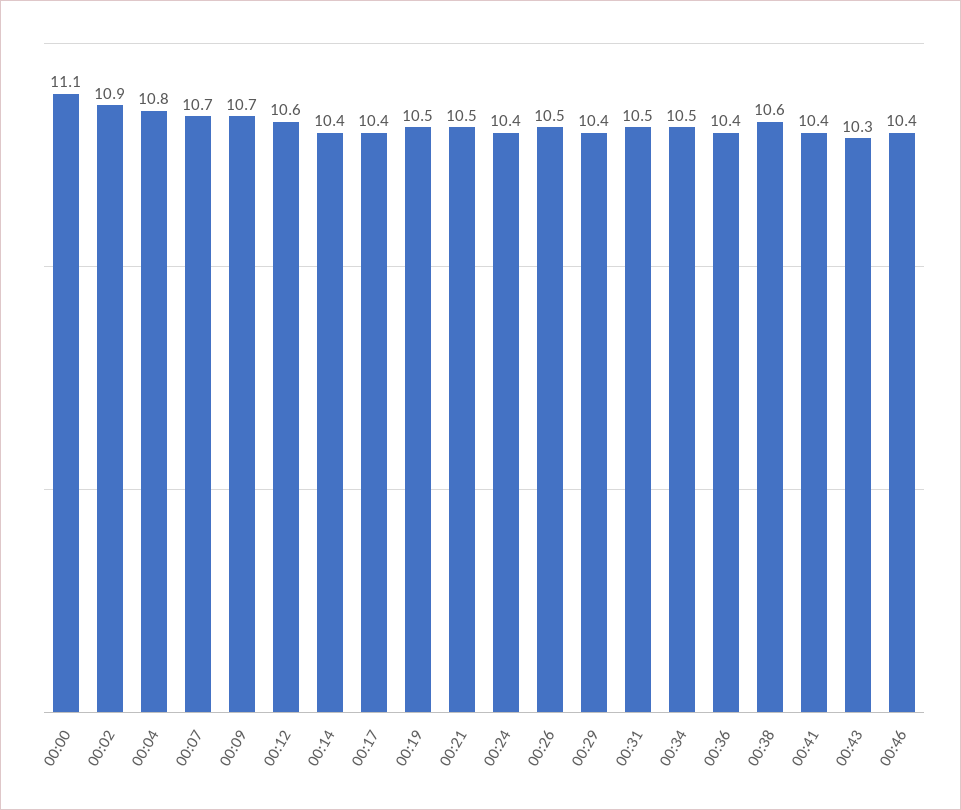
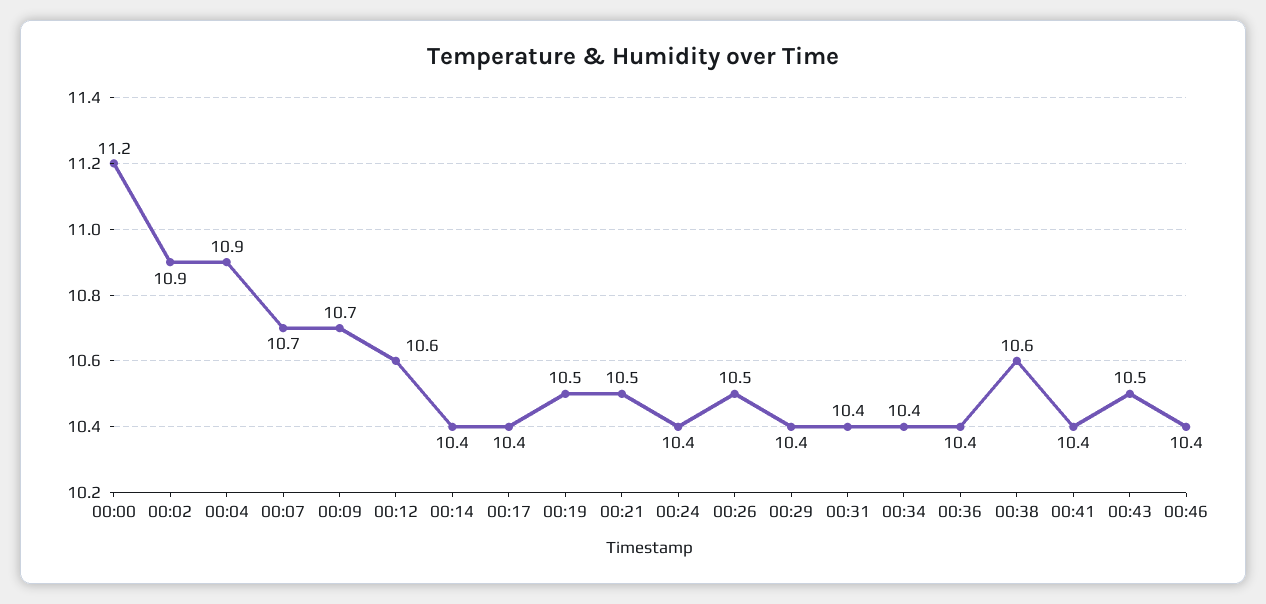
00:00: 11.1 -> 11.2
00:04: 10.8 -> 10.9
00:31: 10.5 -> 10.4
00:34: 10.5 -> 10.4
00:43: 10.3 -> 10.5

